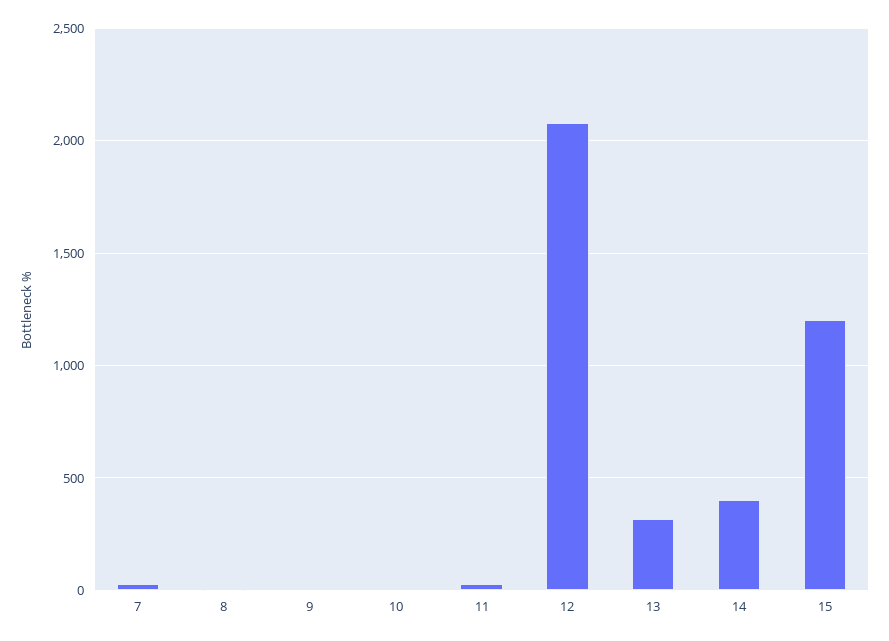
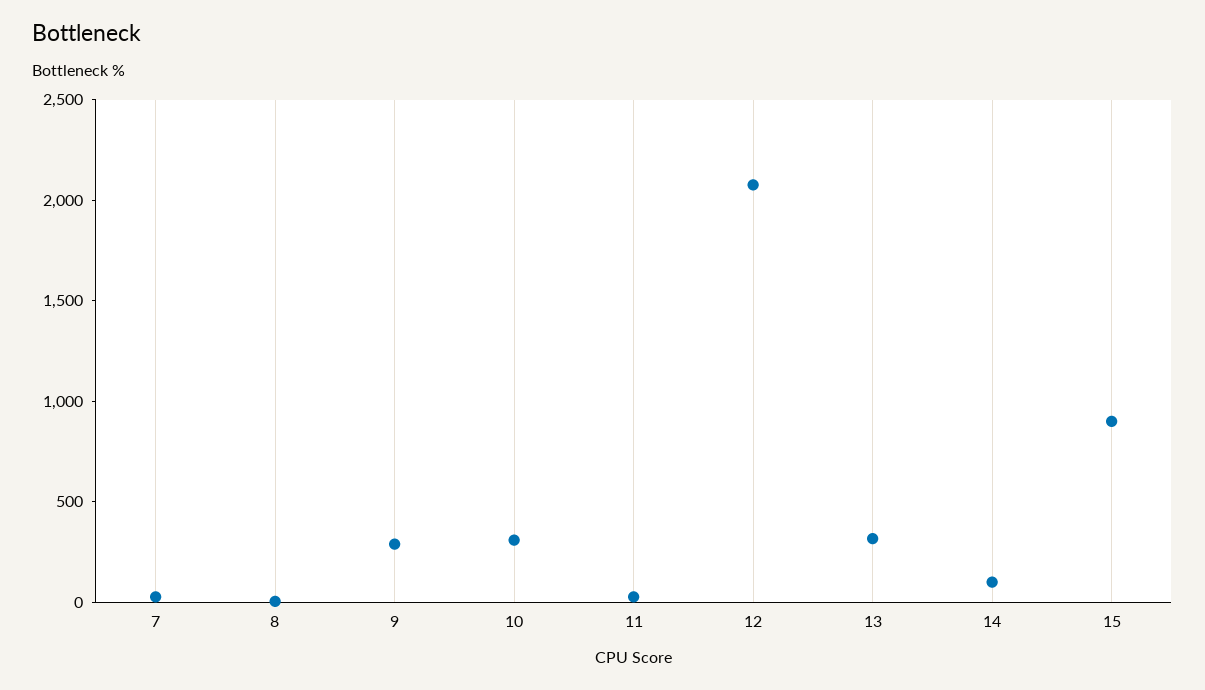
9: 0 -> 300
10: 0 -> 300
14: 400 -> 100
15: 1200 -> 900

